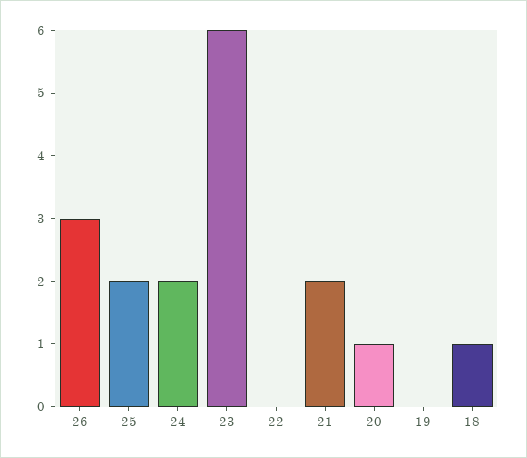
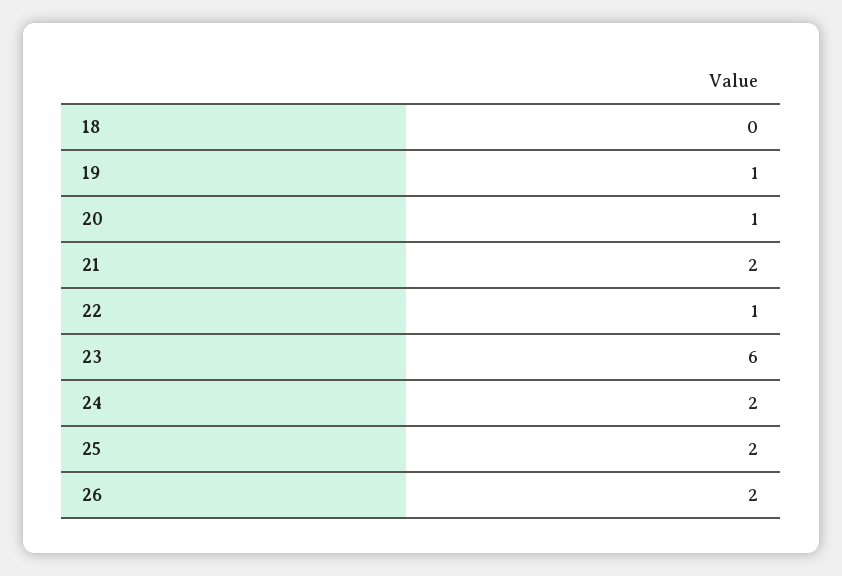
26: 3 -> 2
22: 0 -> 1
19: 0 -> 1
18: 1 -> 0

